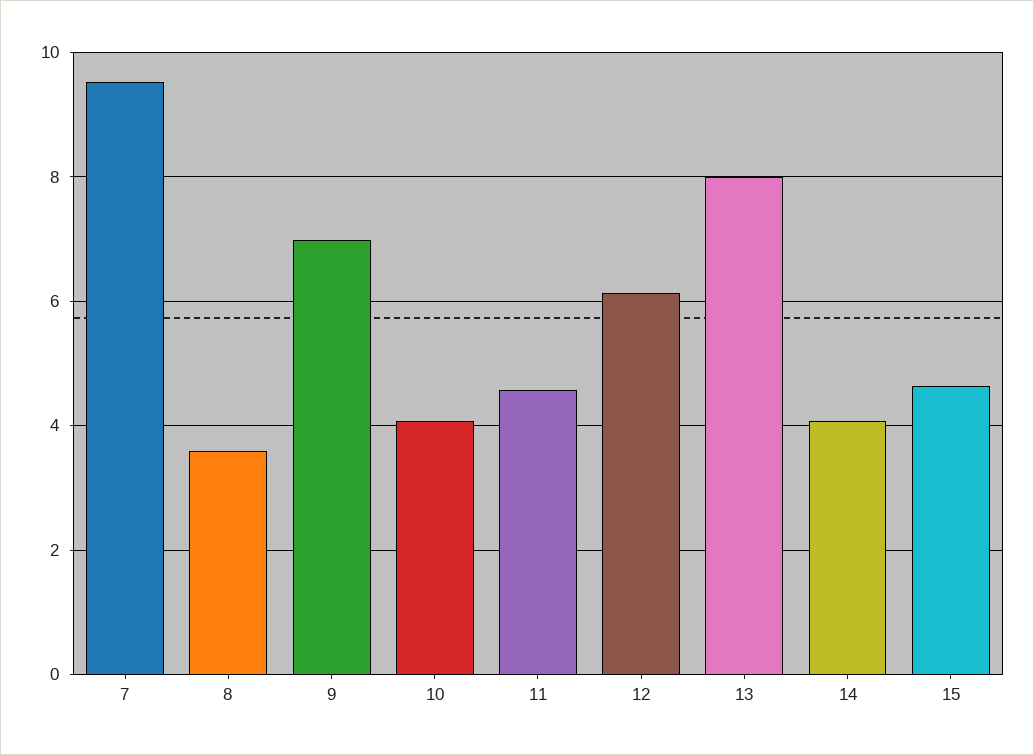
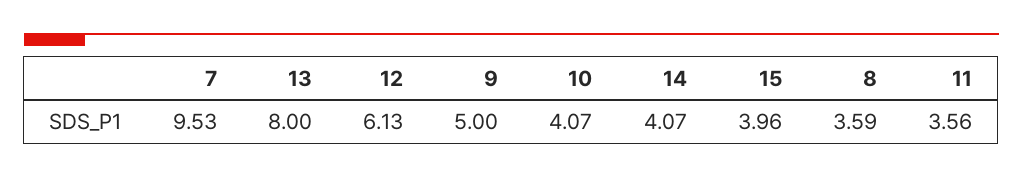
9: 7 -> 5
11: 4.6 -> 3.56
15: 4.6 -> 3.96

